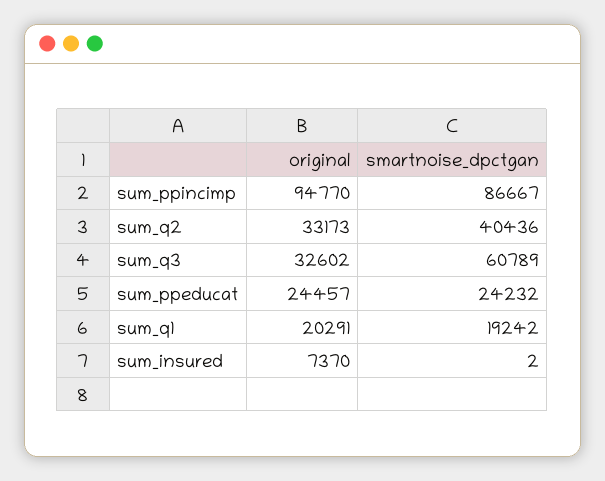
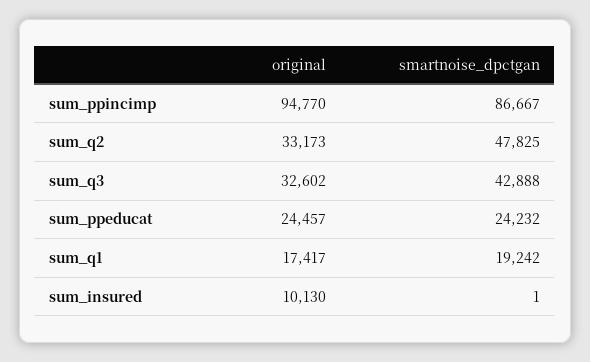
smartnoise_dpctgan, sum_q2: 40436 -> 47825
smartnoise_dpctgan, sum_q3: 60789 -> 42888
original, sum_q1: 20291 -> 17417
original, sum_insured: 7370 -> 10130
smartnoise_dpctgan, sum_insured: 2 -> 1

